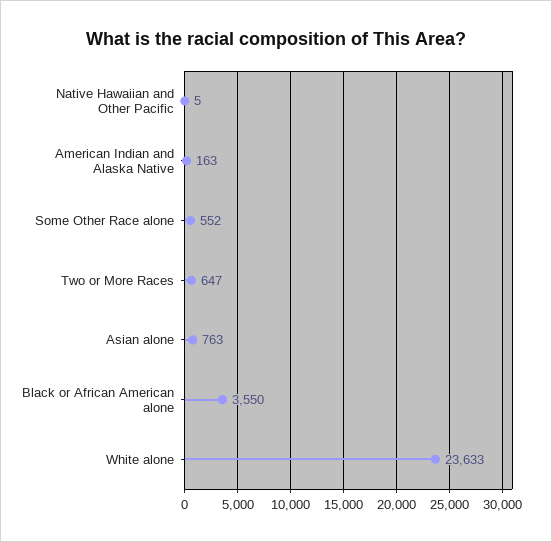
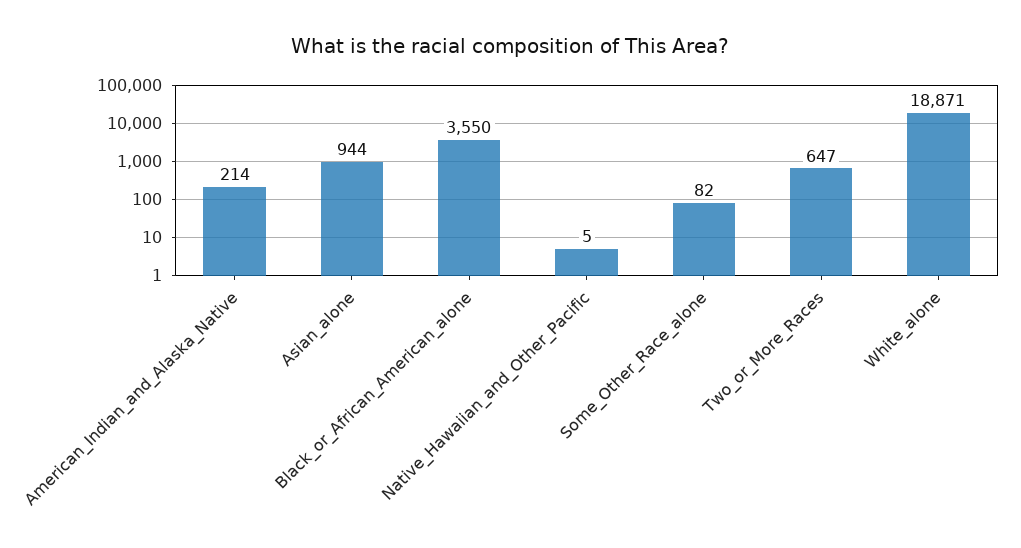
American Indian and Alaska Native: 163 -> 214
Some Other Race alone: 552 -> 82
Asian alone: 763 -> 944
White alone: 23633 -> 18871

